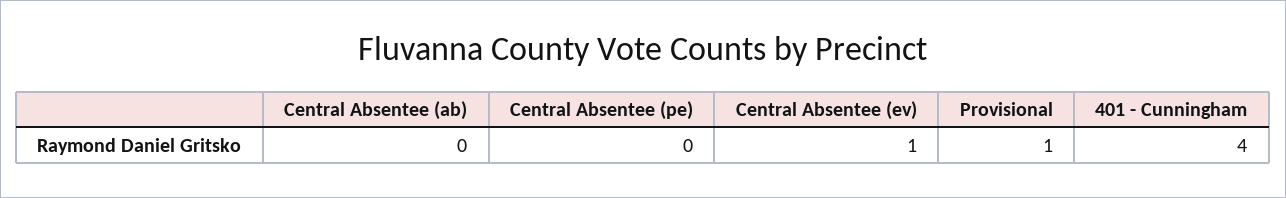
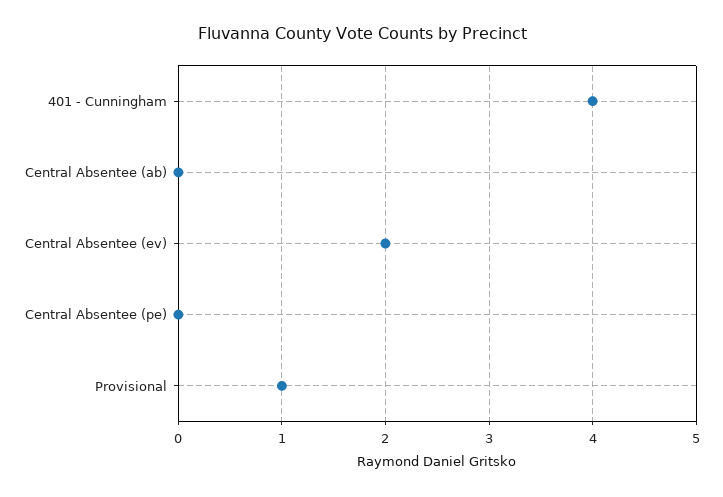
Central Absentee (ev): 1 -> 2

